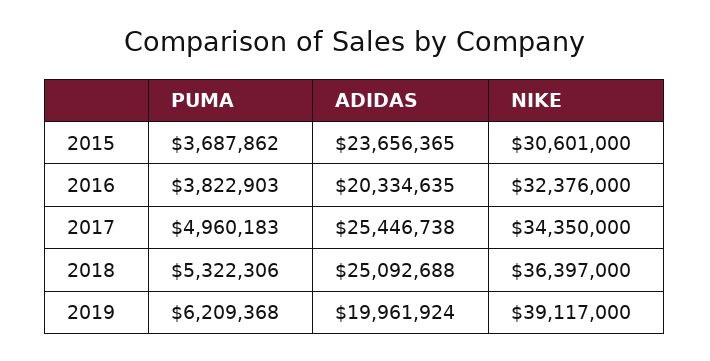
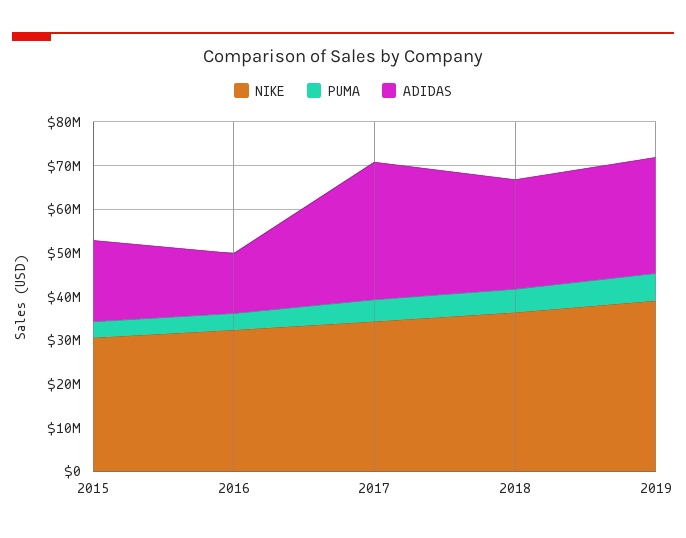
ADIDAS, 2015: 23656365 -> 18000000
ADIDAS, 2016: 20334635 -> 14000000
ADIDAS, 2017: 25446738 -> 32000000
ADIDAS, 2019: 19961924 -> 26000000

